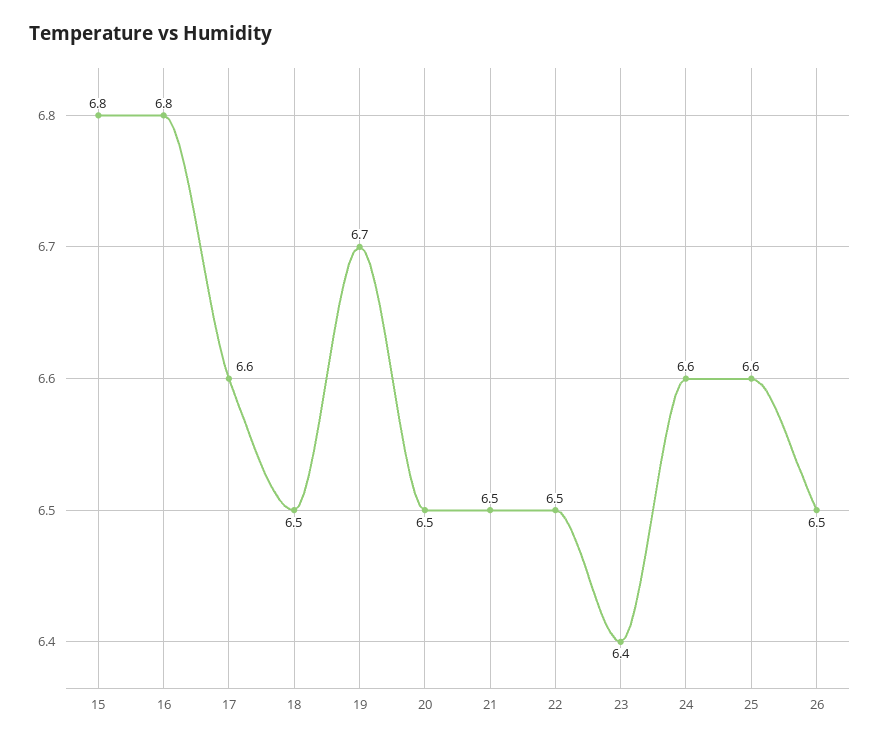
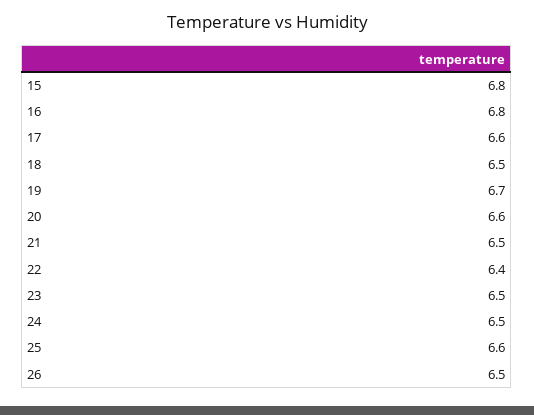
20: 6.5 -> 6.6
22: 6.5 -> 6.4
23: 6.4 -> 6.5
24: 6.6 -> 6.5

